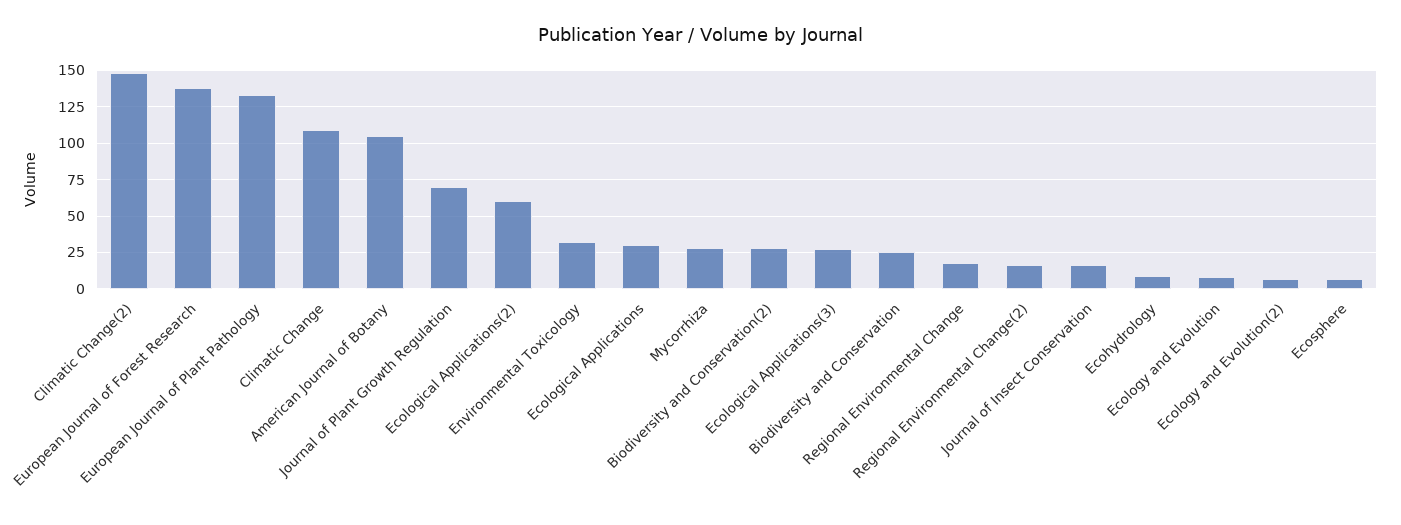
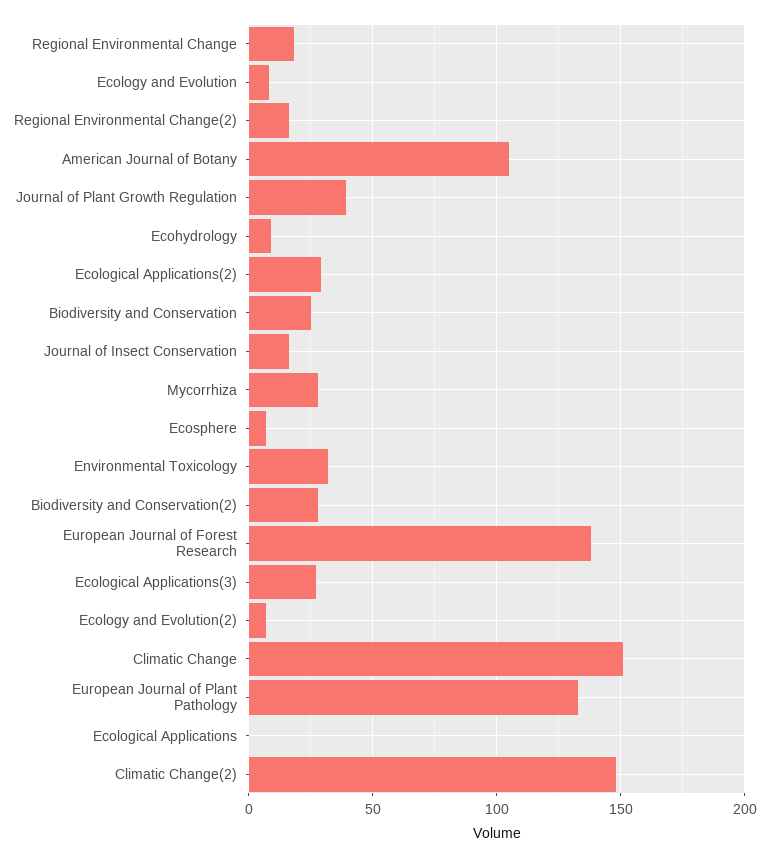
Climatic Change: 110 -> 150
Journal of Plant Growth Regulation: 70 -> 40
Ecological Applications(2): 60 -> 30
Ecological Applications: 30 -> 0

